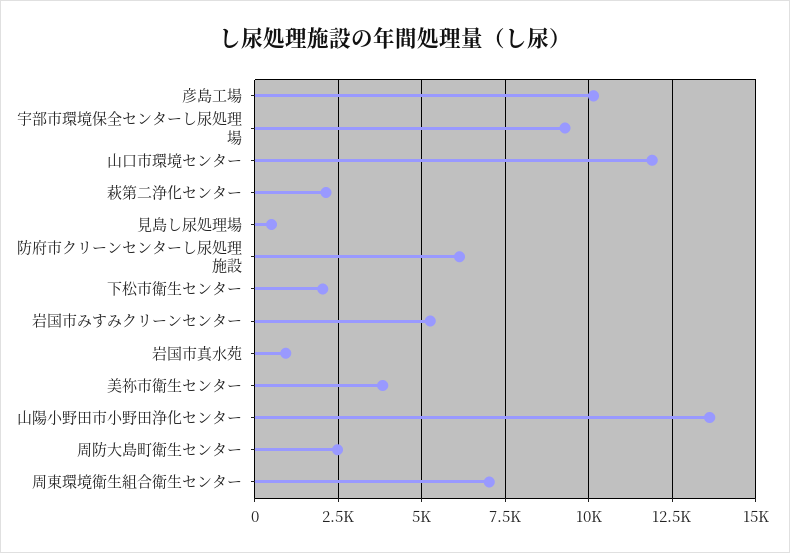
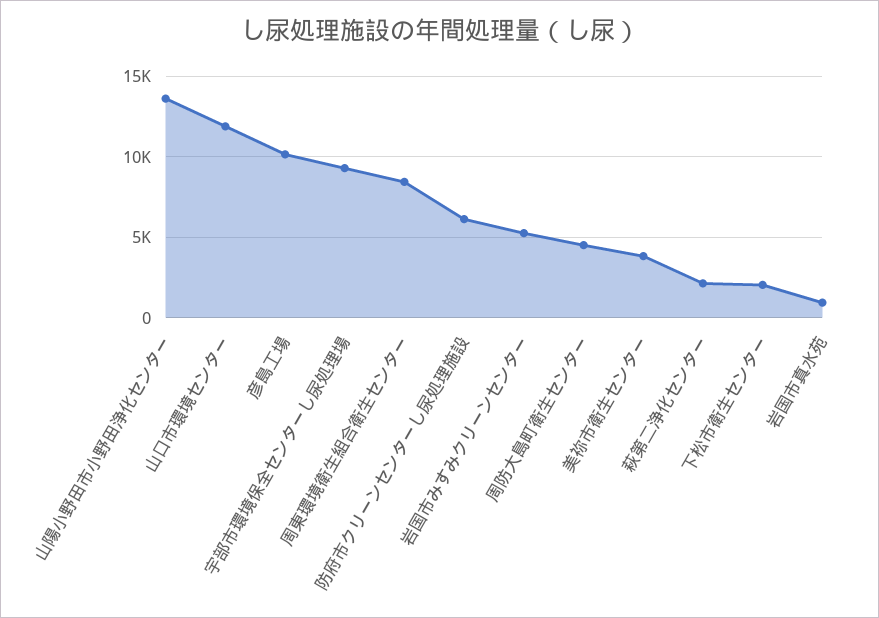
見島し尿処理場: 500 -> none
周防大島町衛生センター: 2500 -> 4500
周東環境衛生組合衛生センター: 7000 -> 8500

